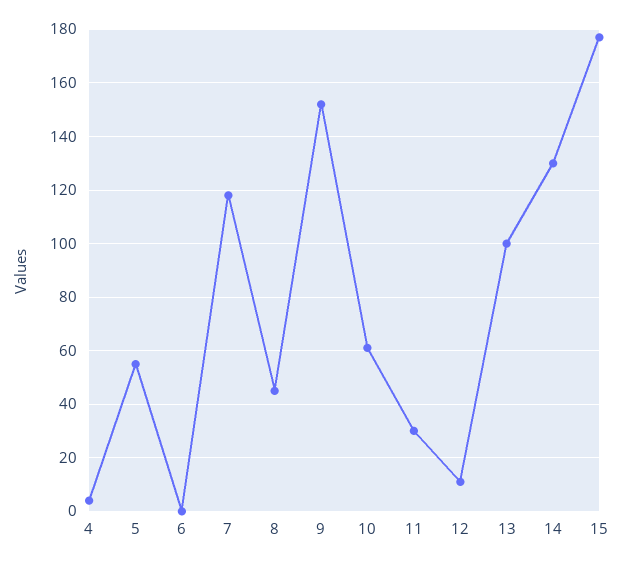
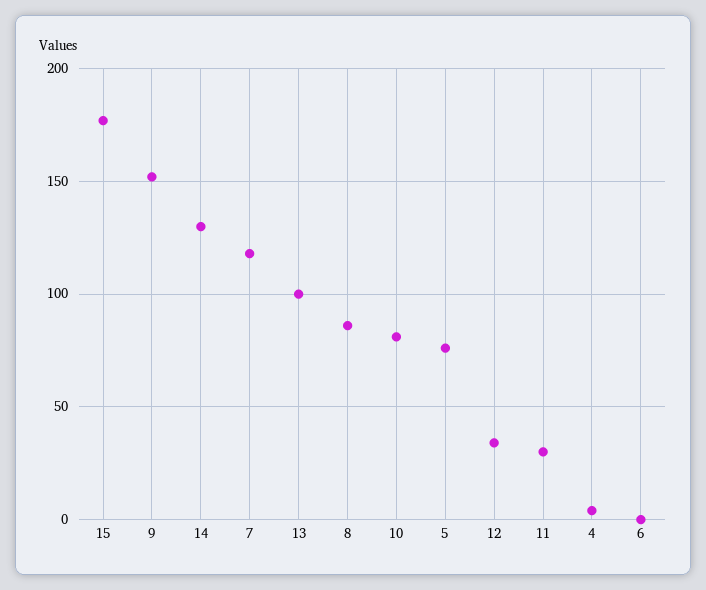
5: 55 -> 75
8: 45 -> 85
10: 60 -> 80
12: 10 -> 35

